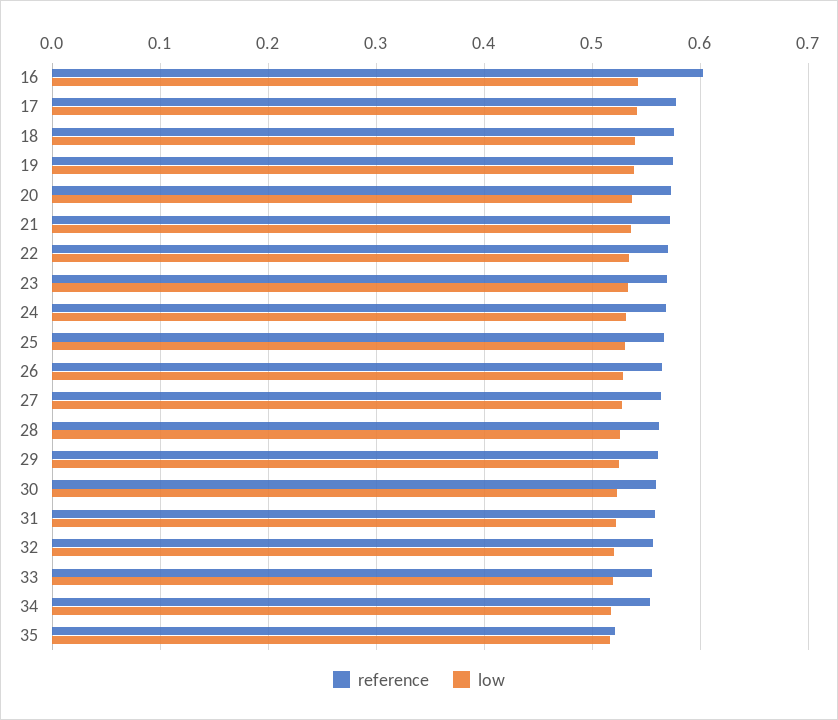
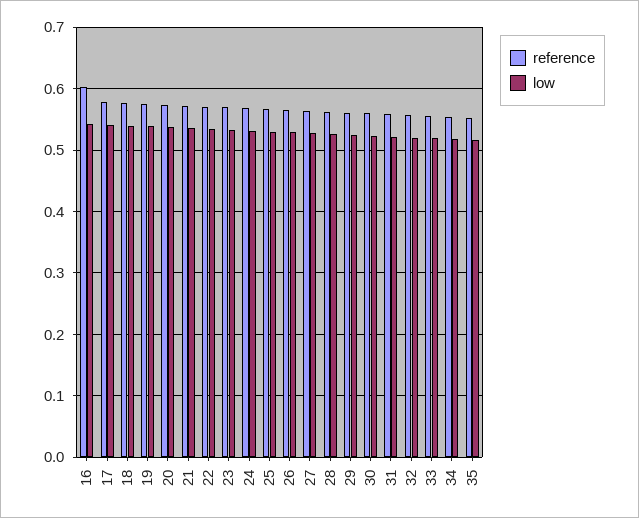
reference, 35: 0.52 -> 0.55

